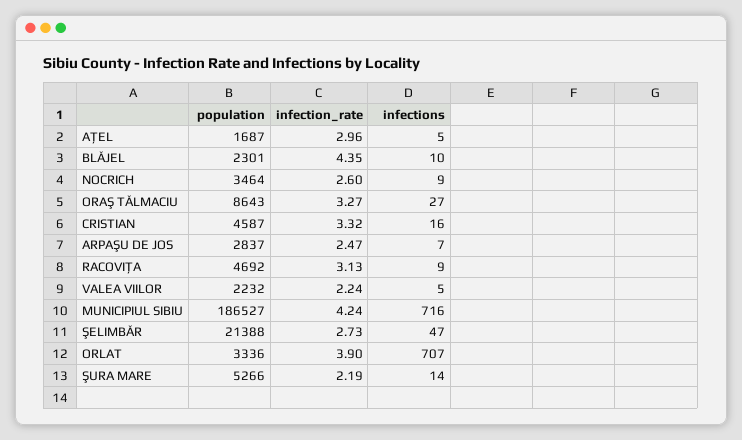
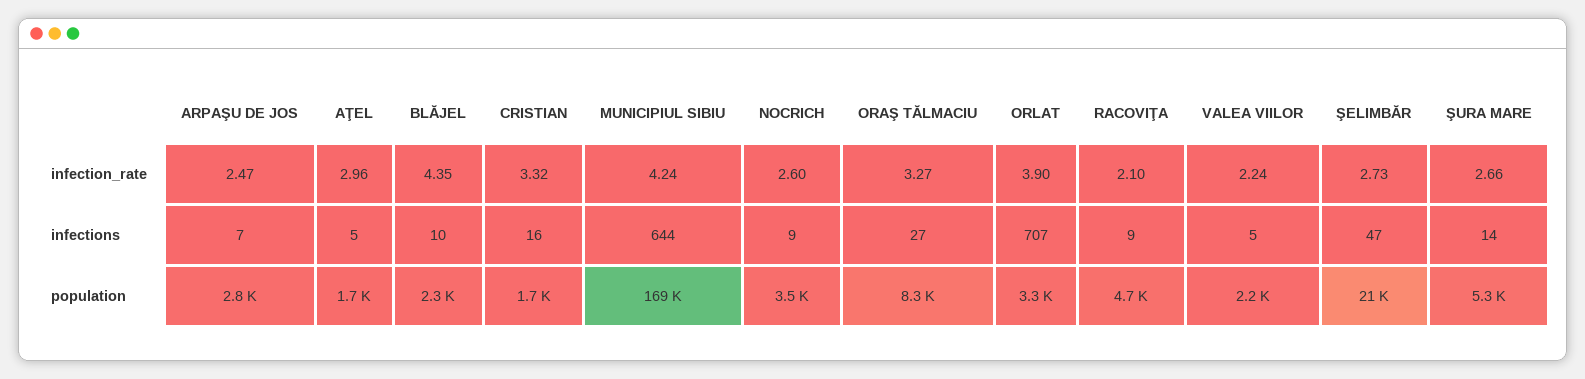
population, ORAŞ TĂLMACIU: 8643 -> 8300
population, CRISTIAN: 4587 -> 1700
infection_rate, RACOVIŢA: 3.13 -> 2.1
population, MUNICIPIUL SIBIU: 186527 -> 169000
infections, MUNICIPIUL SIBIU: 716 -> 644
infection_rate, ŞURA MARE: 2.19 -> 2.66

